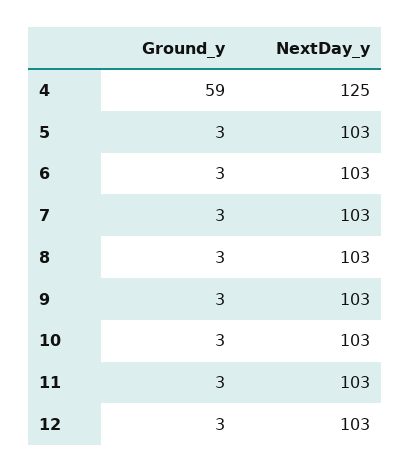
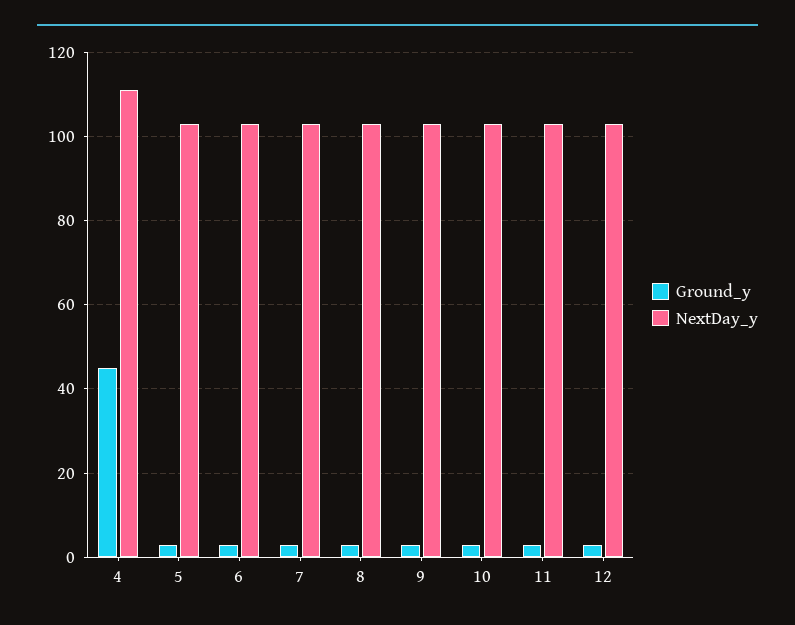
Ground_y, 4: 59 -> 45
NextDay_y, 4: 125 -> 110

